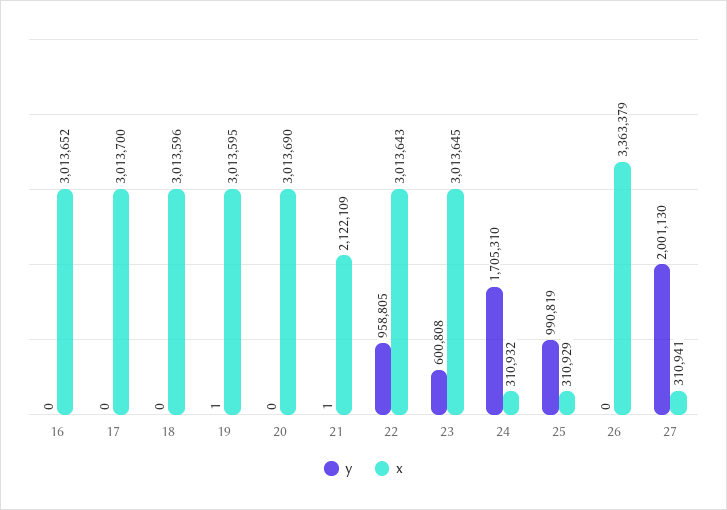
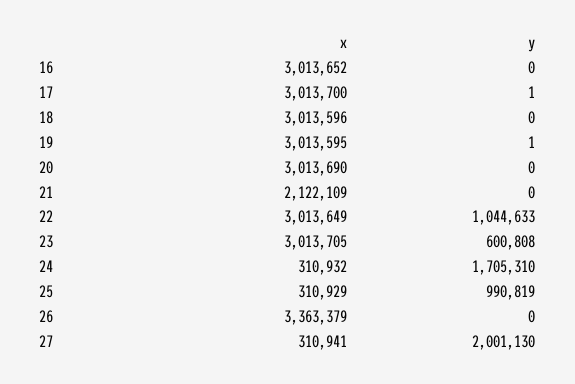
y, 17: 0 -> 1
y, 21: 1 -> 0
y, 22: 958805 -> 1044633
x, 22: 3013643 -> 3013649
x, 23: 3013645 -> 3013705

